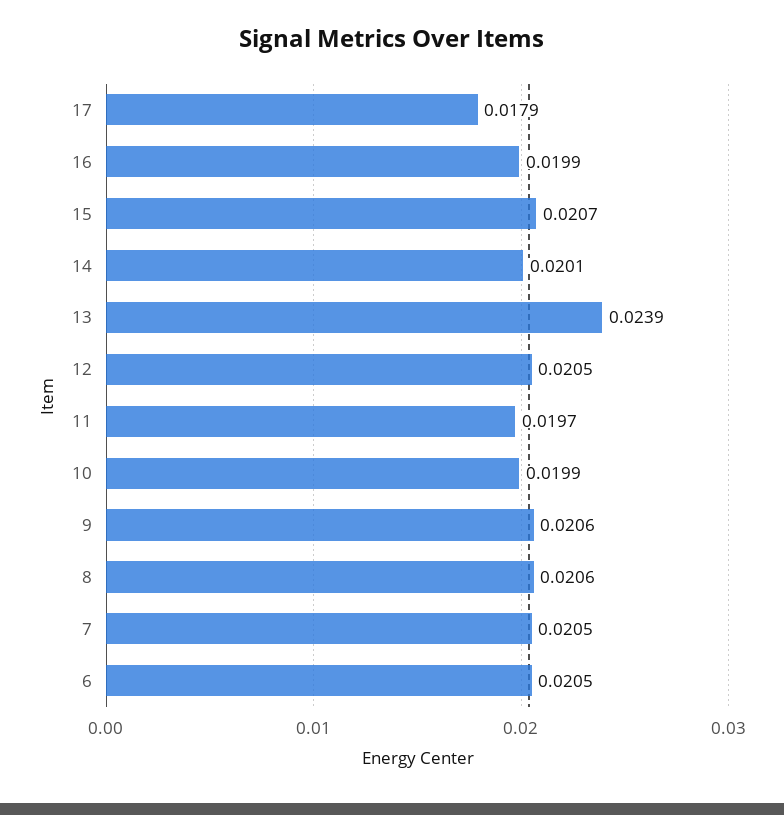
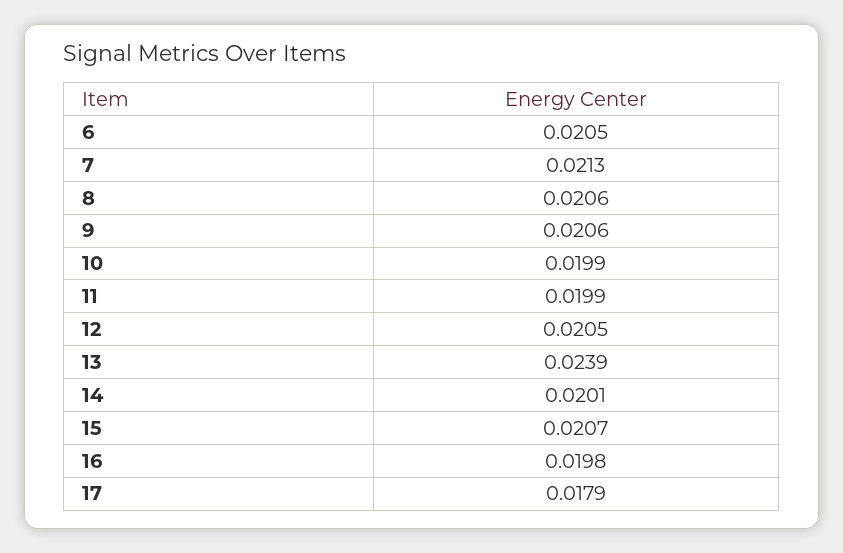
16: 0.0199 -> 0.0198
11: 0.0197 -> 0.0199
7: 0.0205 -> 0.0213

